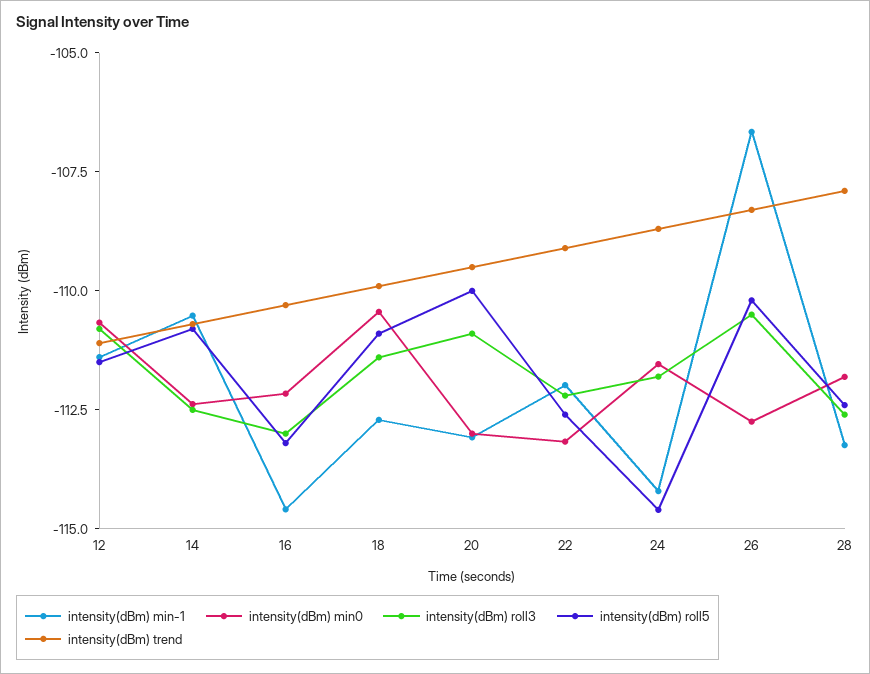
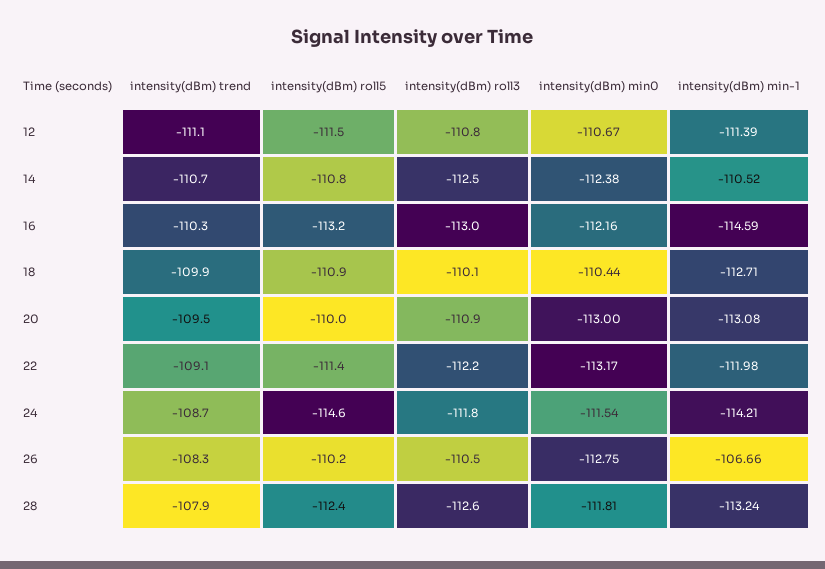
intensity(dBm) roll3, 18: -111.5 -> -110.1
intensity(dBm) roll5, 22: -112.5 -> -111.4

